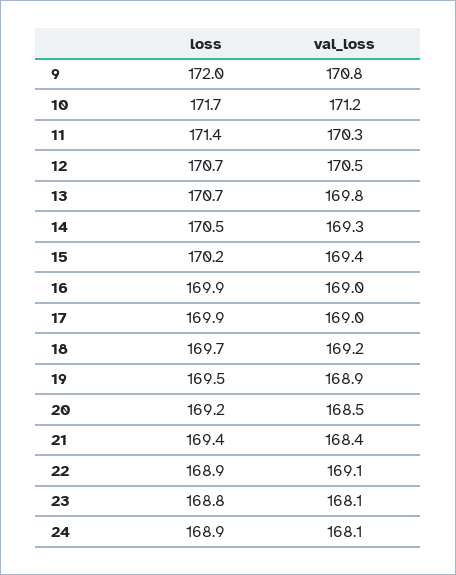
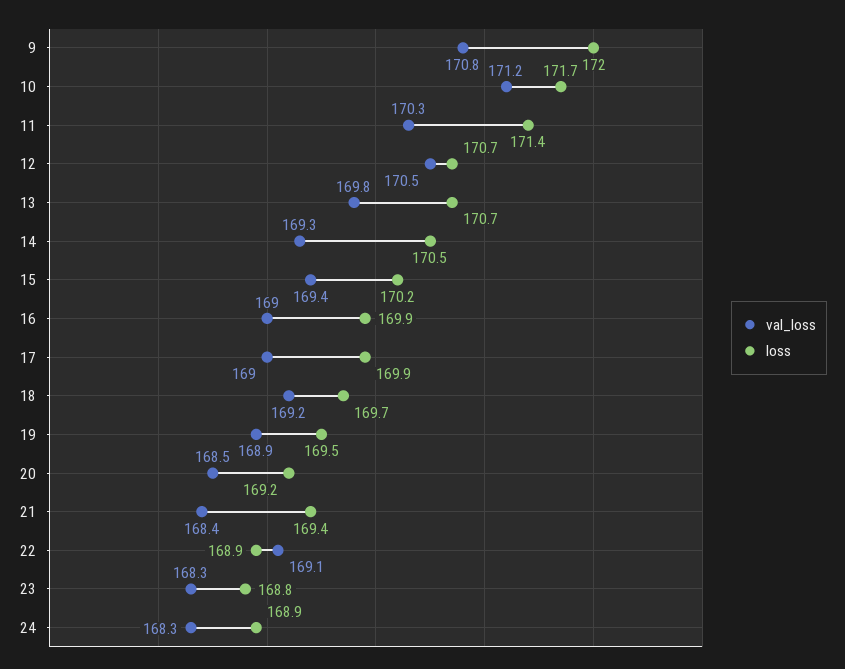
val_loss, 23: 168.1 -> 168.3
val_loss, 24: 168.1 -> 168.3

